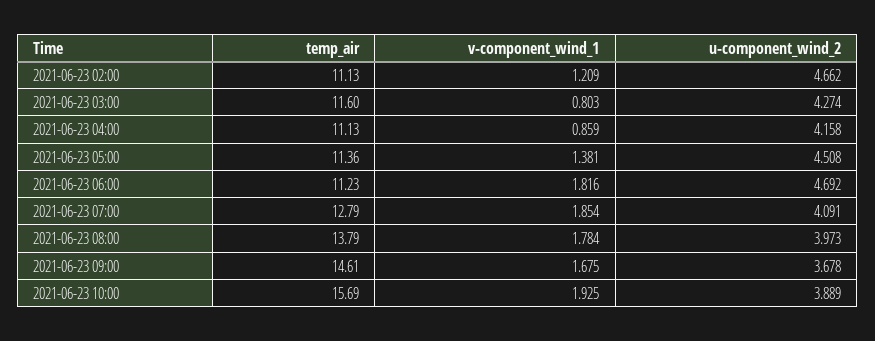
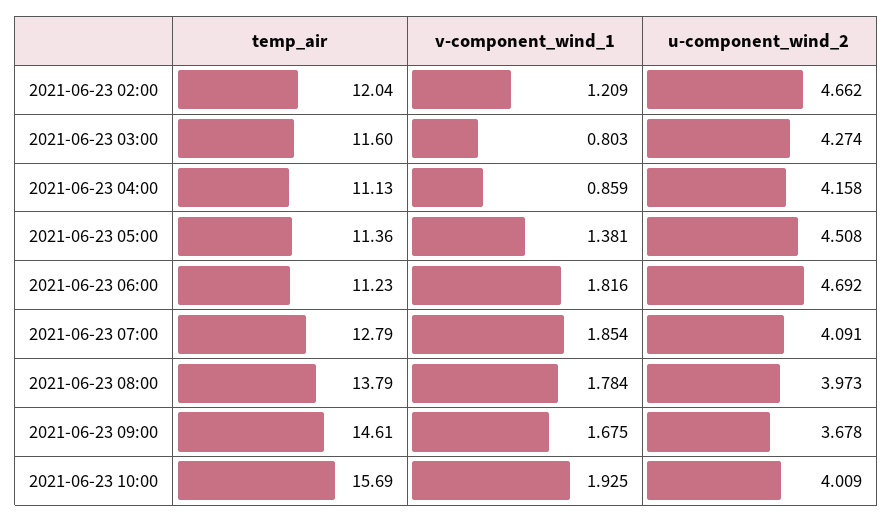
temp_air, 2021-06-23 02:00: 11.13 -> 12.04
u-component_wind_2, 2021-06-23 10:00: 3.889 -> 4.009

